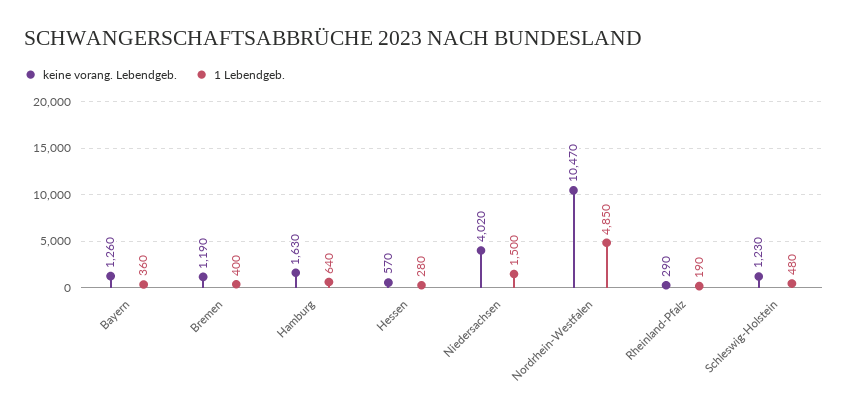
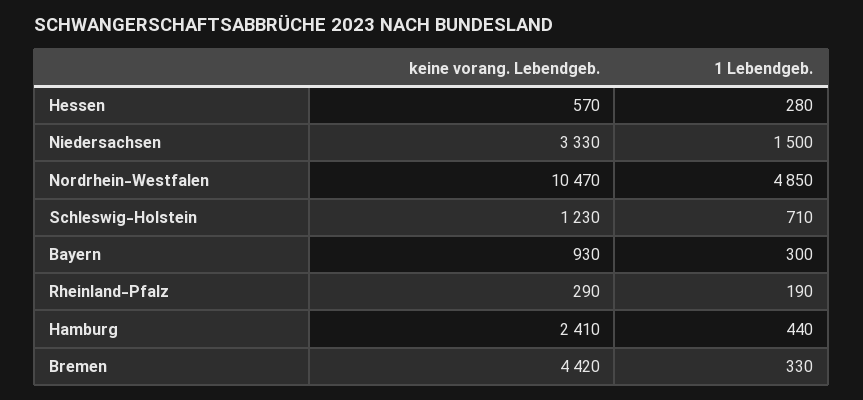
keine vorang. Lebendgeb., Bayern: 1260 -> 930
1 Lebendgeb., Bayern: 360 -> 300
keine vorang. Lebendgeb., Bremen: 1190 -> 4420
1 Lebendgeb., Bremen: 400 -> 330
keine vorang. Lebendgeb., Hamburg: 1630 -> 2410
1 Lebendgeb., Hamburg: 640 -> 440
keine vorang. Lebendgeb., Niedersachsen: 4020 -> 3330
1 Lebendgeb., Schleswig-Holstein: 480 -> 710

